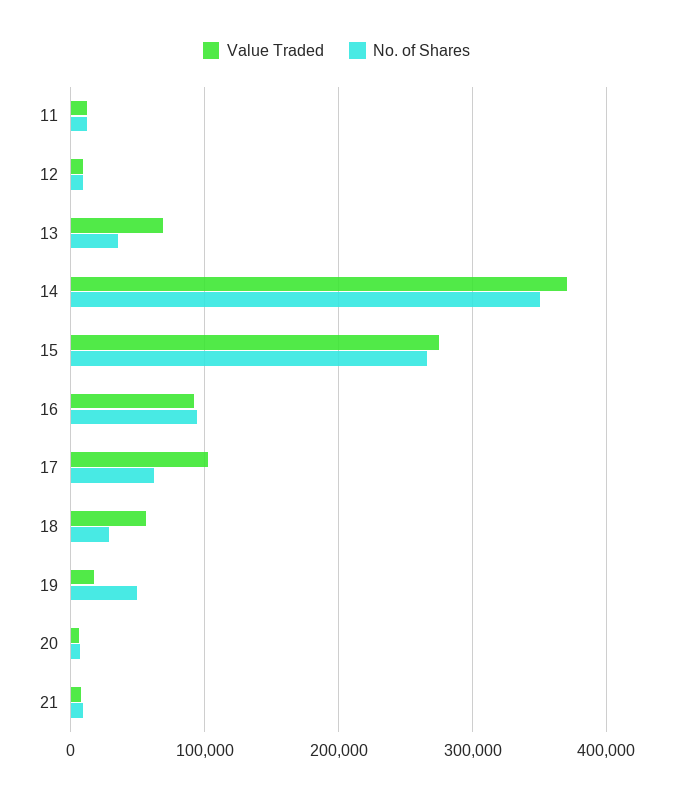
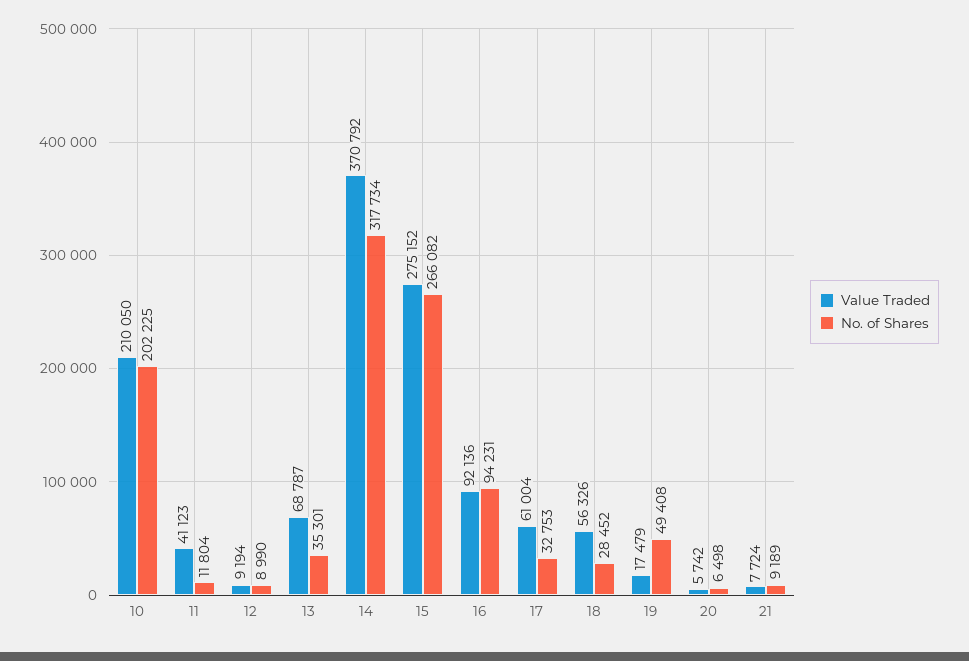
Value Traded, 11: 10000 -> 41123
No. of Shares, 14: 350000 -> 317734
Value Traded, 17: 100000 -> 61004
No. of Shares, 17: 60000 -> 32753
Value Traded, 10: none -> 210050
No. of Shares, 10: none -> 202225

